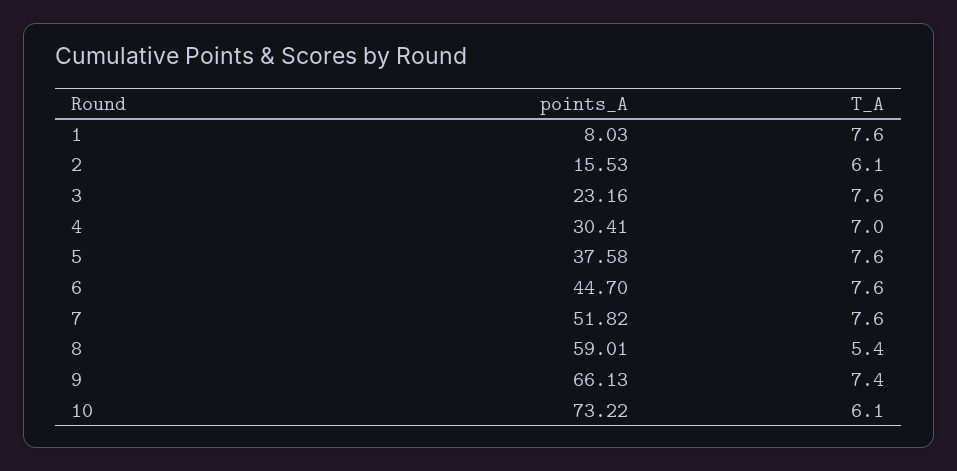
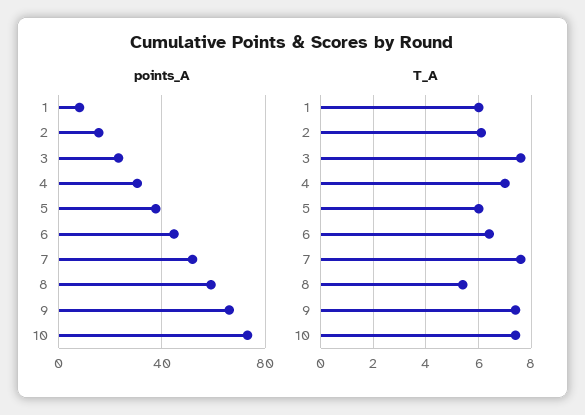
T_A, 1: 7.6 -> 6
T_A, 5: 7.6 -> 6
T_A, 6: 7.6 -> 6.5
T_A, 10: 6.1 -> 7.5

